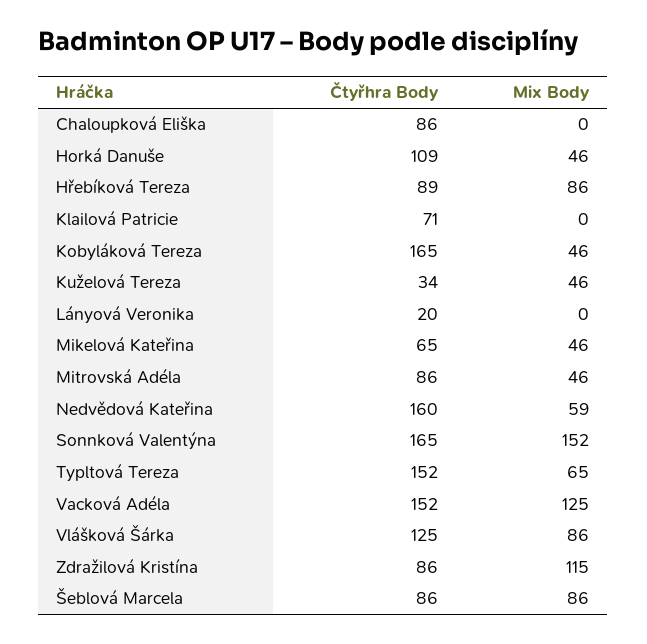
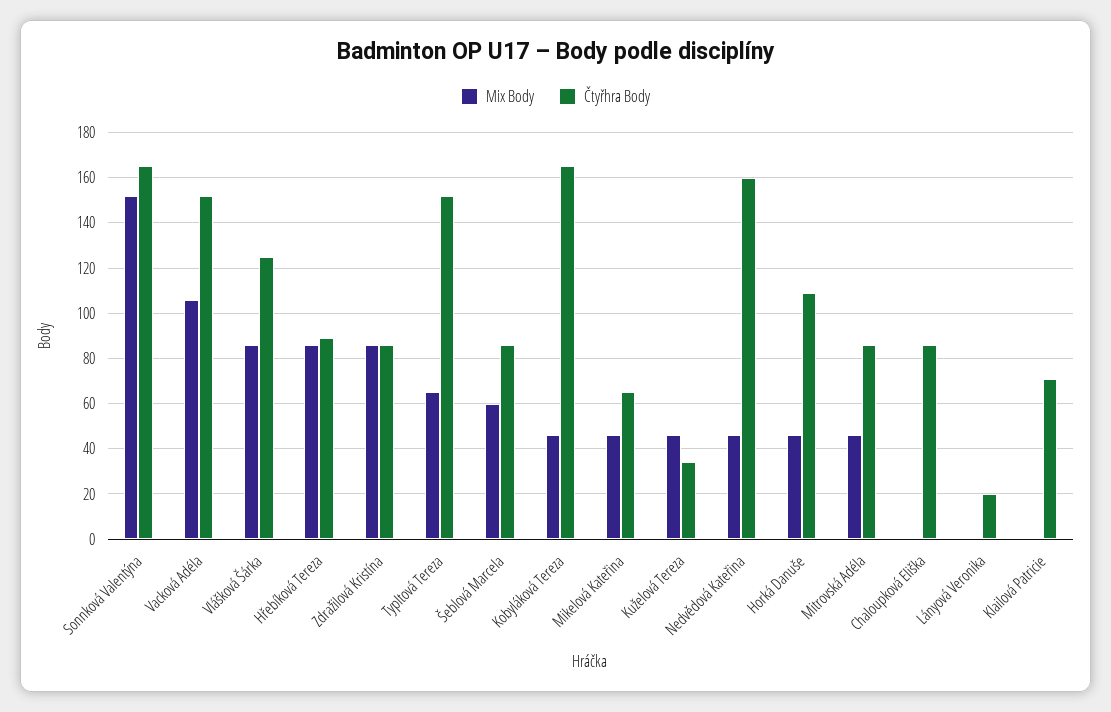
Mix Body, Nedvědová Kateřina: 59 -> 45
Mix Body, Vacková Adéla: 125 -> 105
Mix Body, Zdražilová Kristína: 115 -> 85
Mix Body, Šeblová Marcela: 86 -> 60

